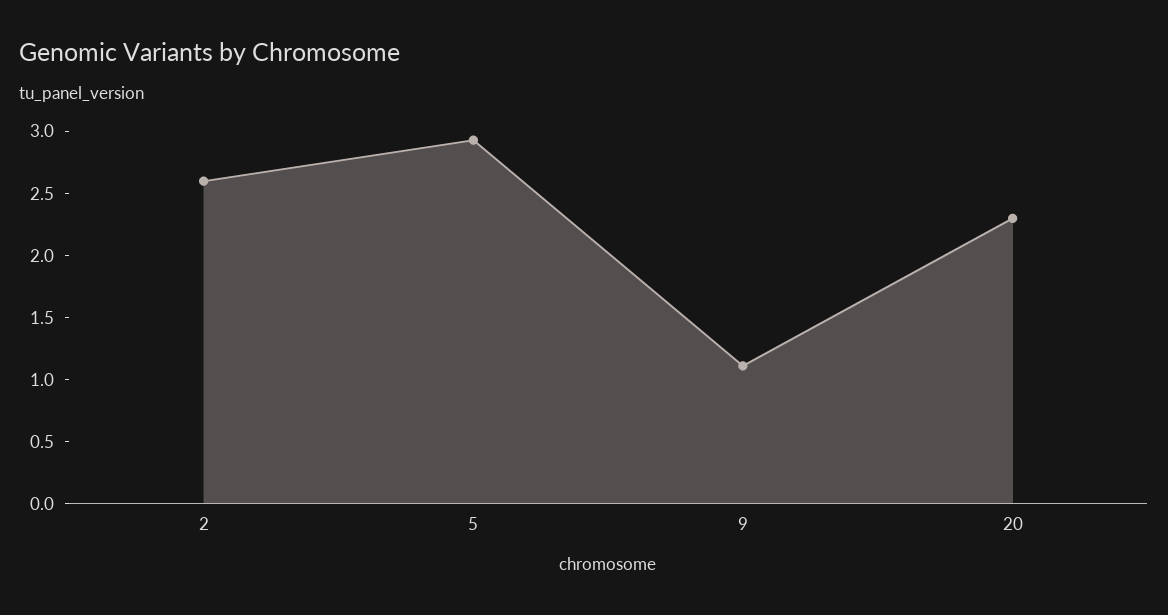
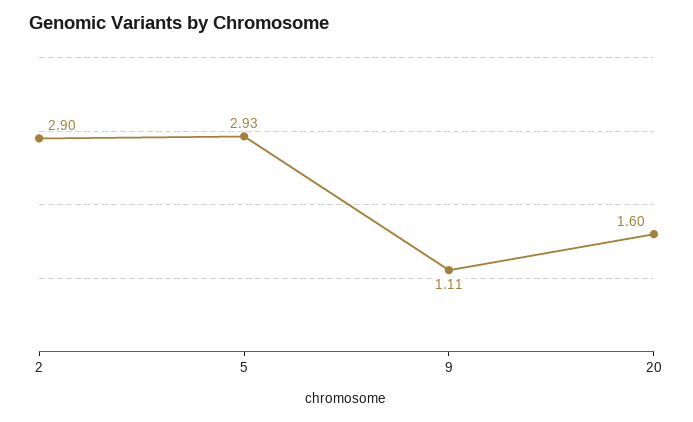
2: 2.6 -> 2.9
20: 2.3 -> 1.6

